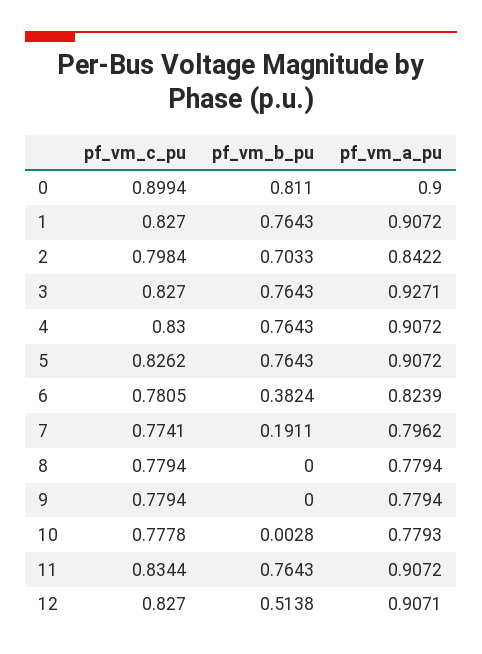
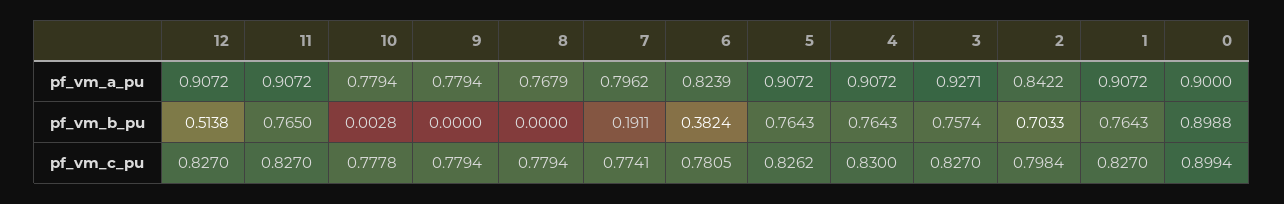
pf_vm_b_pu, 0: 0.811 -> 0.8988
pf_vm_b_pu, 3: 0.7643 -> 0.7574
pf_vm_a_pu, 8: 0.7794 -> 0.7679
pf_vm_a_pu, 10: 0.7793 -> 0.7794
pf_vm_c_pu, 11: 0.8344 -> 0.827
pf_vm_b_pu, 11: 0.7643 -> 0.765
pf_vm_a_pu, 12: 0.9071 -> 0.9072

